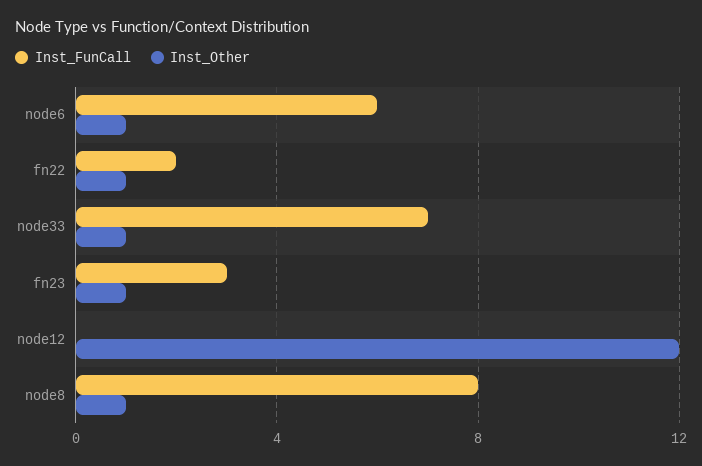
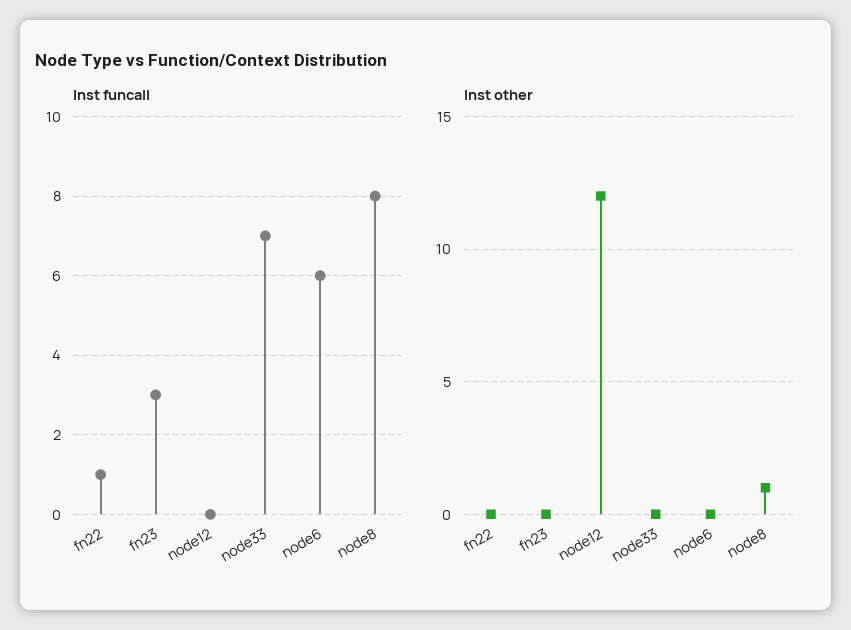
Inst_Other, node6: 1 -> 0
Inst_FunCall, fn22: 2 -> 1
Inst_Other, fn22: 1 -> 0
Inst_Other, node33: 1 -> 0
Inst_Other, fn23: 1 -> 0

